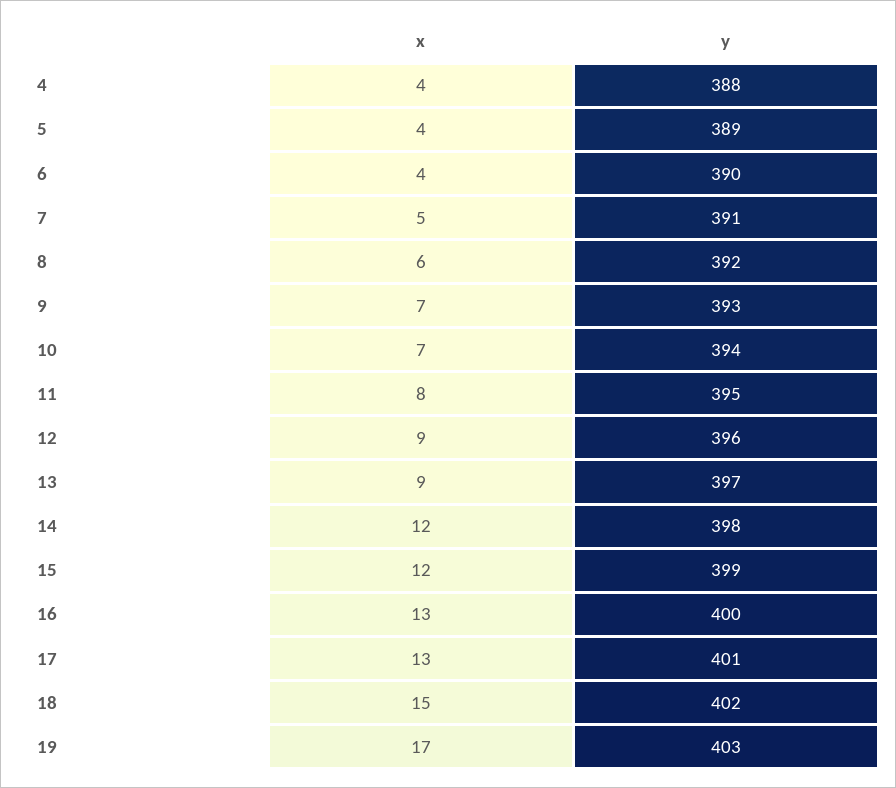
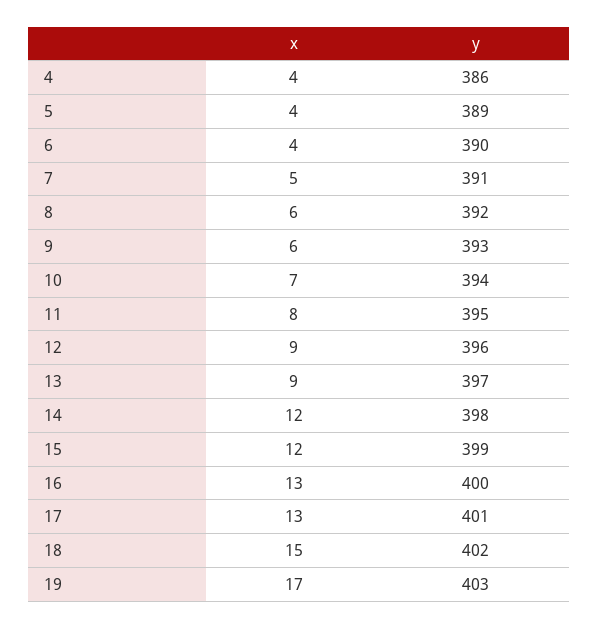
y, 4: 388 -> 386
x, 9: 7 -> 6

